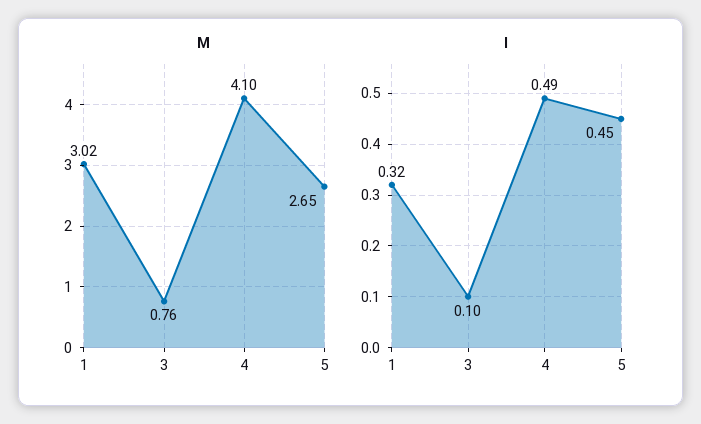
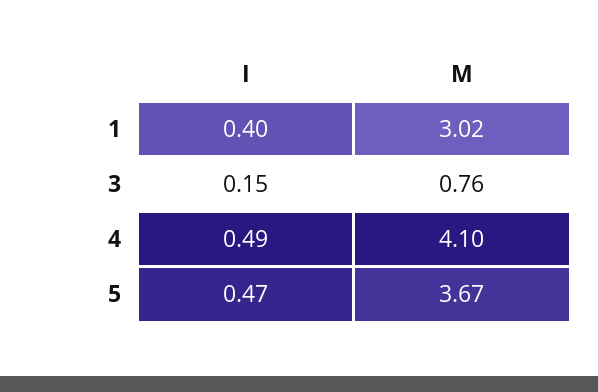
M, 5: 2.65 -> 3.67
I, 1: 0.32 -> 0.4
I, 3: 0.1 -> 0.15
I, 5: 0.45 -> 0.47

